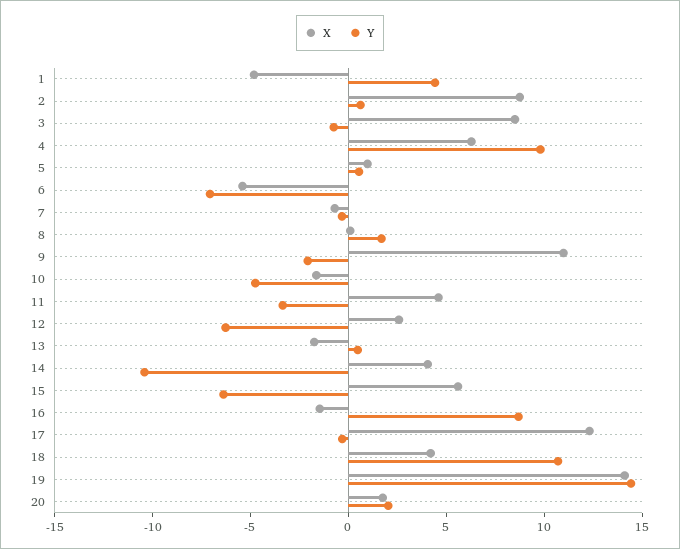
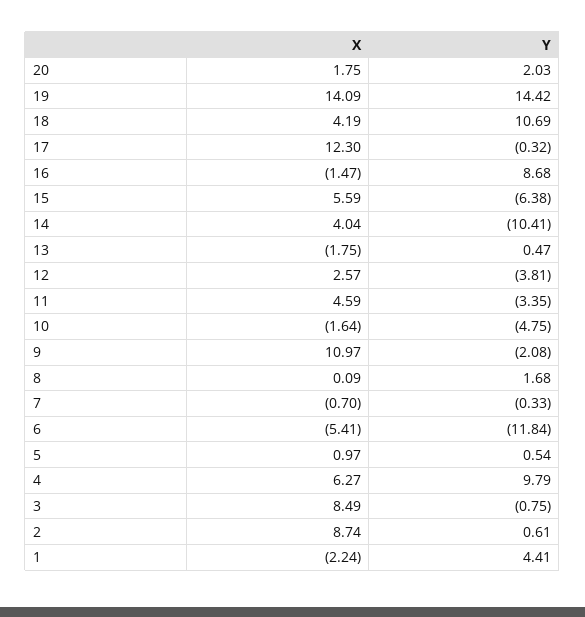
X, 1: -5 -> -2.24
Y, 6: -7 -> -11.84
Y, 12: -6 -> -3.81

